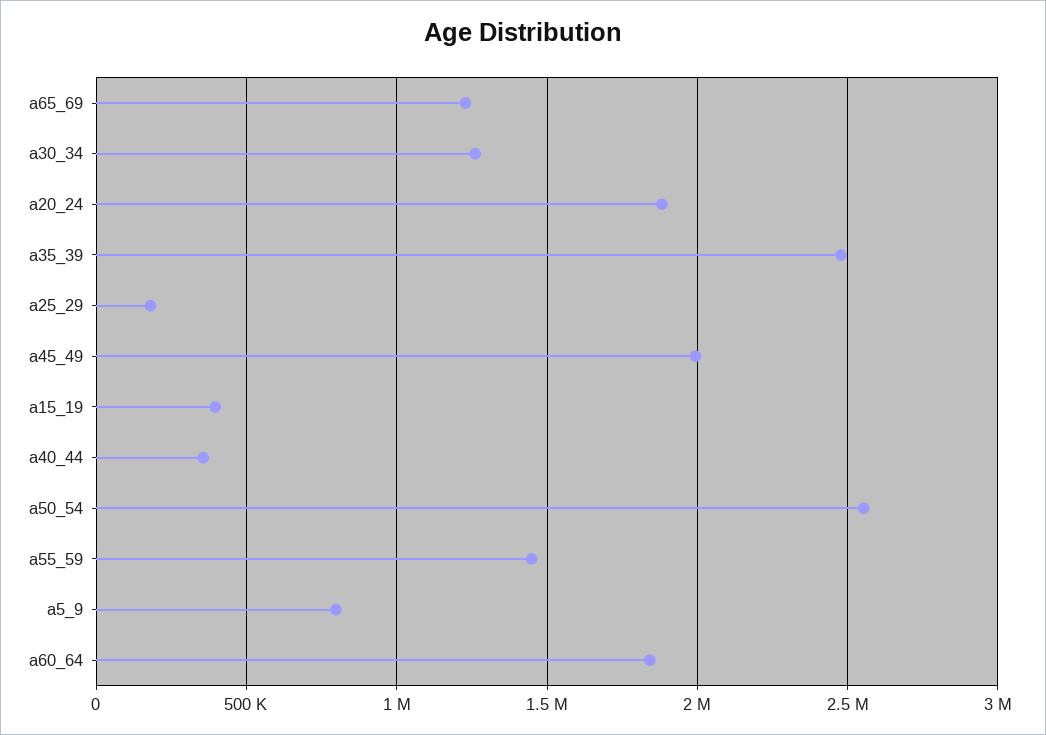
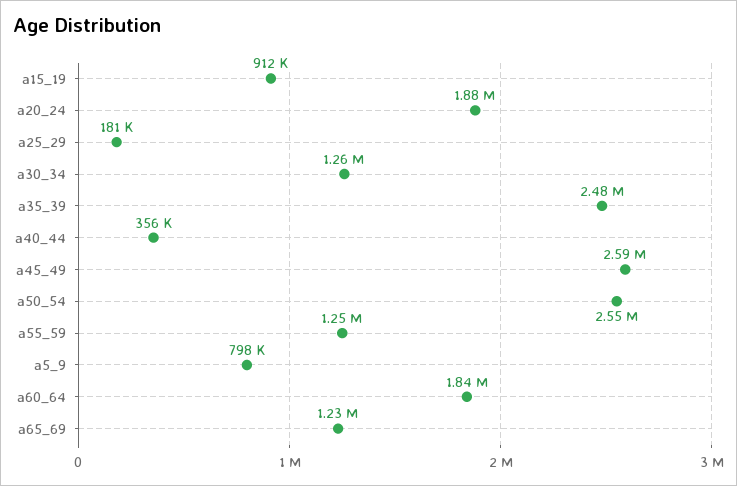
a45_49: 2000000 -> 2590000
a15_19: 400000 -> 912000
a55_59: 1450000 -> 1250000

